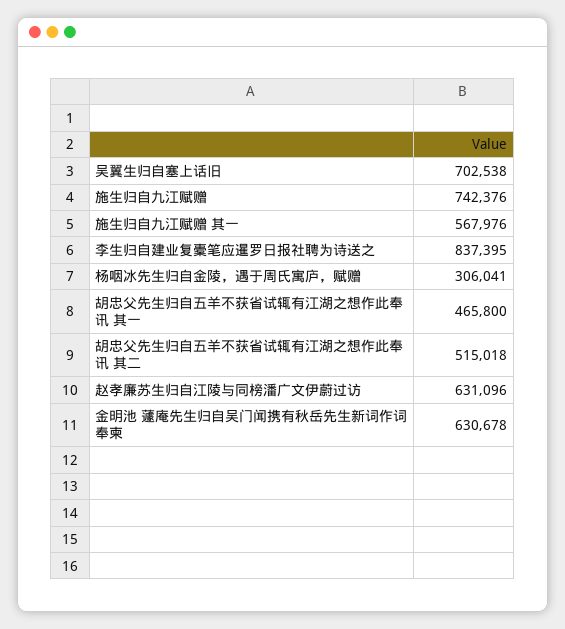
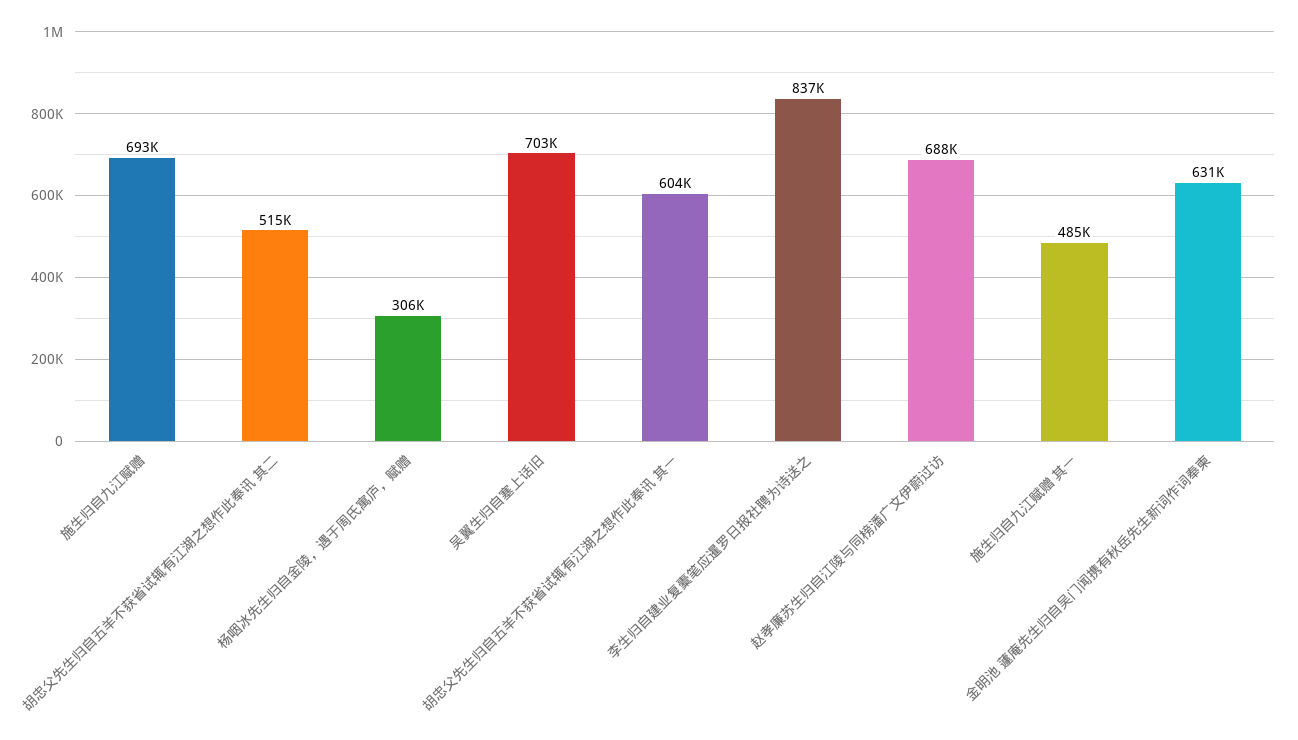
施生归自九江赋赠: 742376 -> 693000
施生归自九江赋赠 其一: 567976 -> 485000
胡忠父先生归自五羊不获省试辄有江湖之想作此奉讯 其一: 465800 -> 604000
赵孝廉苏生归自江陵与同榜潘广文伊蔚过访: 631096 -> 688000

